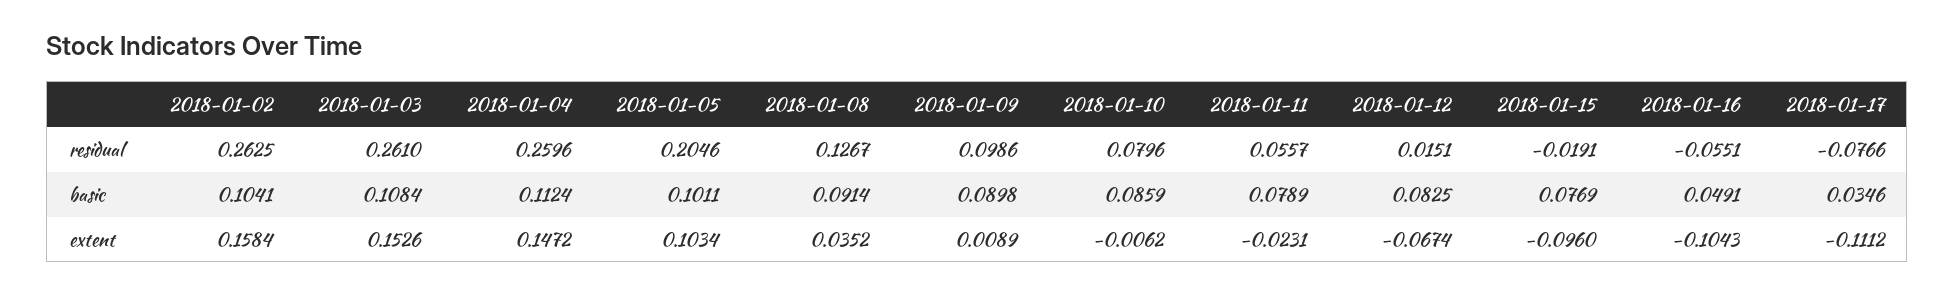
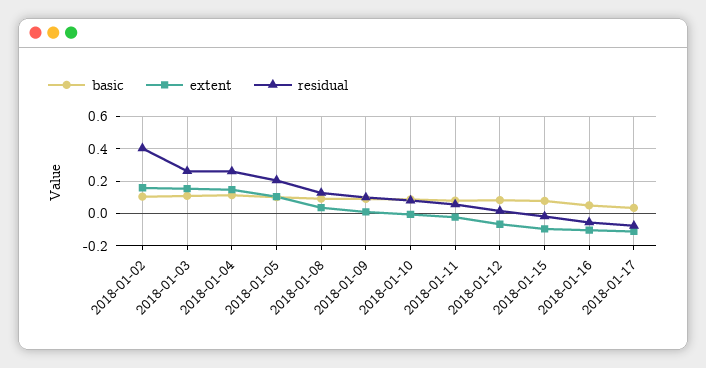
residual, 2018-01-02: 0.2625 -> 0.4

